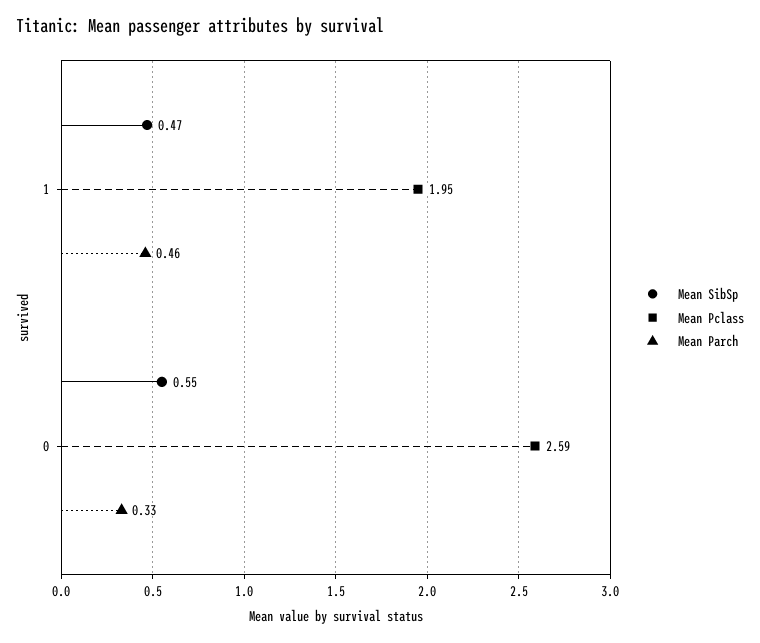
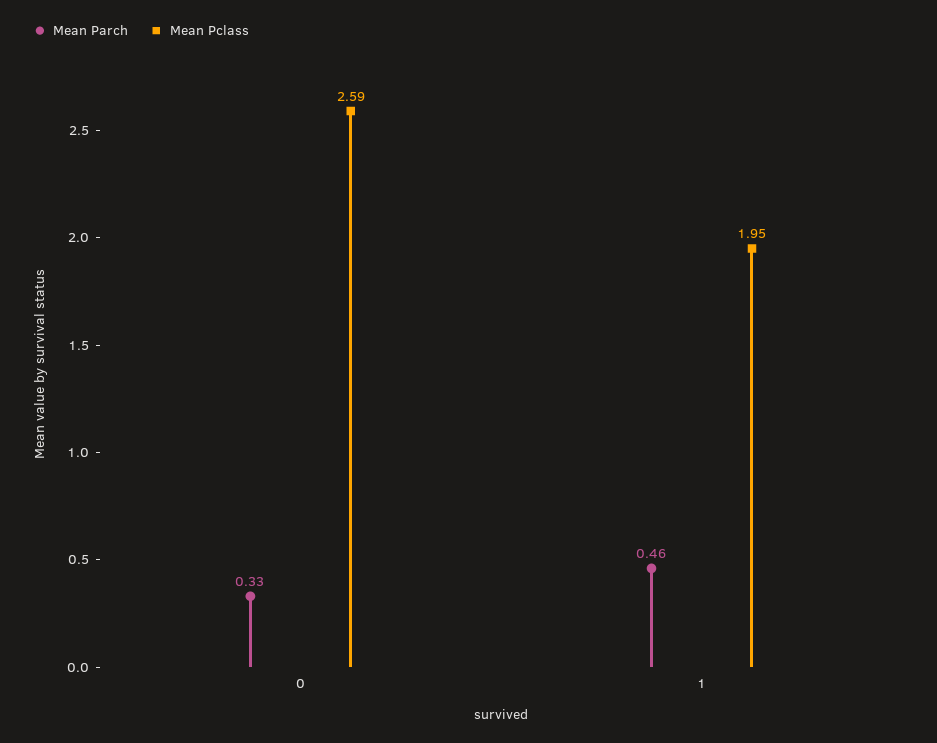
Mean SibSp, 1: 0.47 -> none
Mean SibSp, 0: 0.55 -> none

